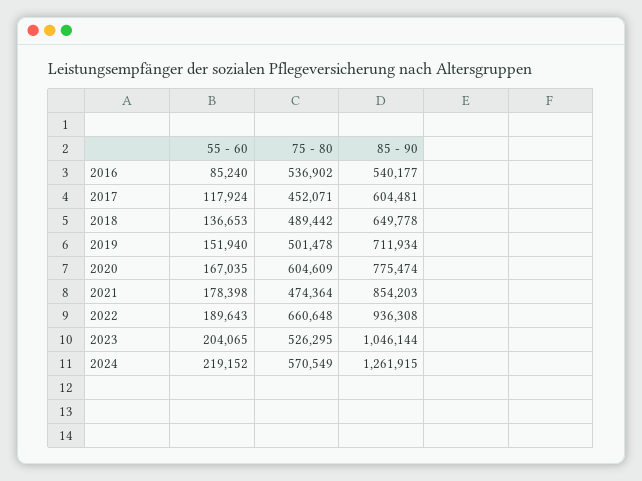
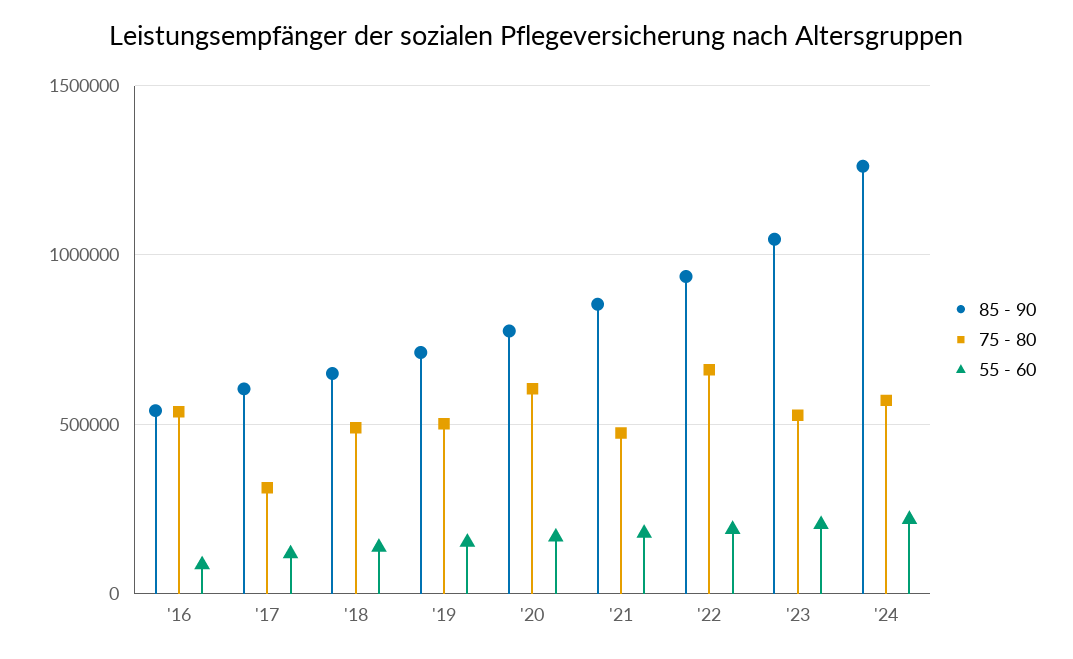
75 - 80, 2017: 452071 -> 300000

